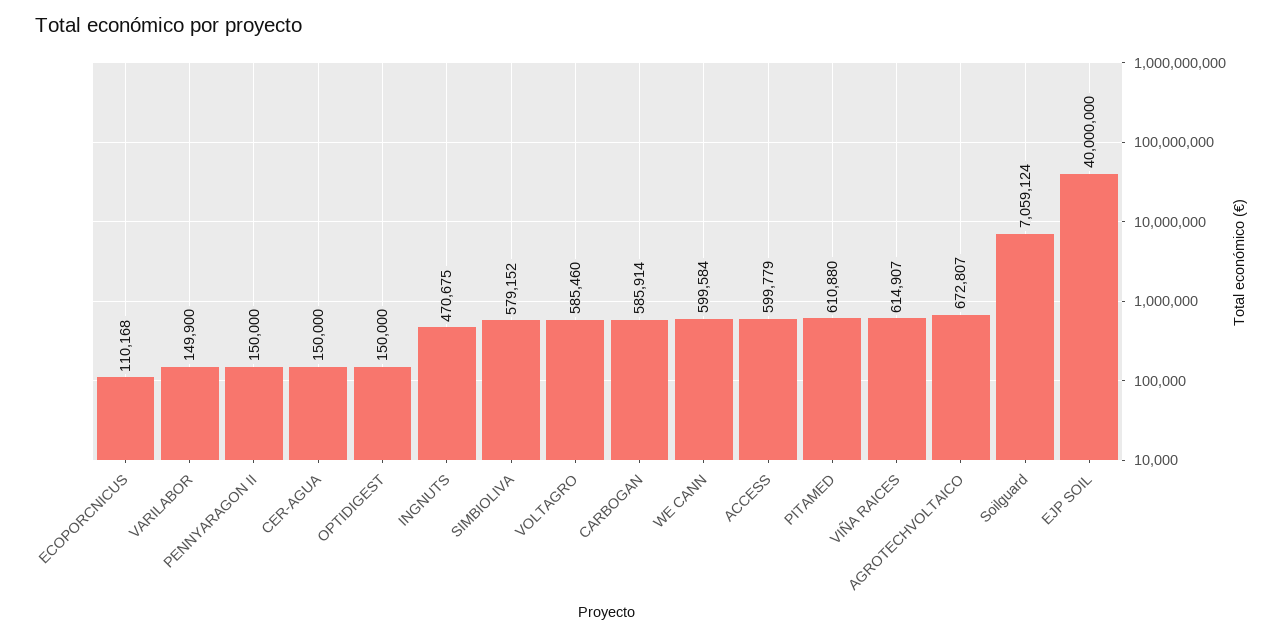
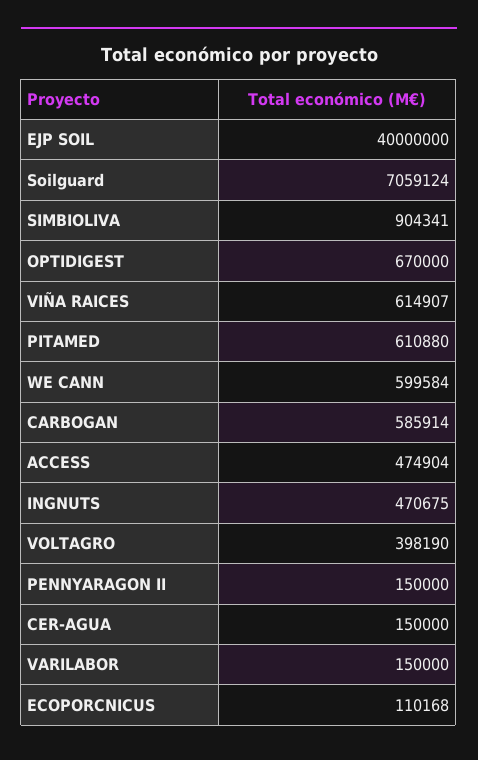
VARILABOR: 149900 -> 150000
OPTIDIGEST: 150000 -> 670000
SIMBIOLIVA: 579152 -> 904341
VOLTAGRO: 585460 -> 398190
ACCESS: 599779 -> 474904
AGROTECHVOLTAICO: 672807 -> none

